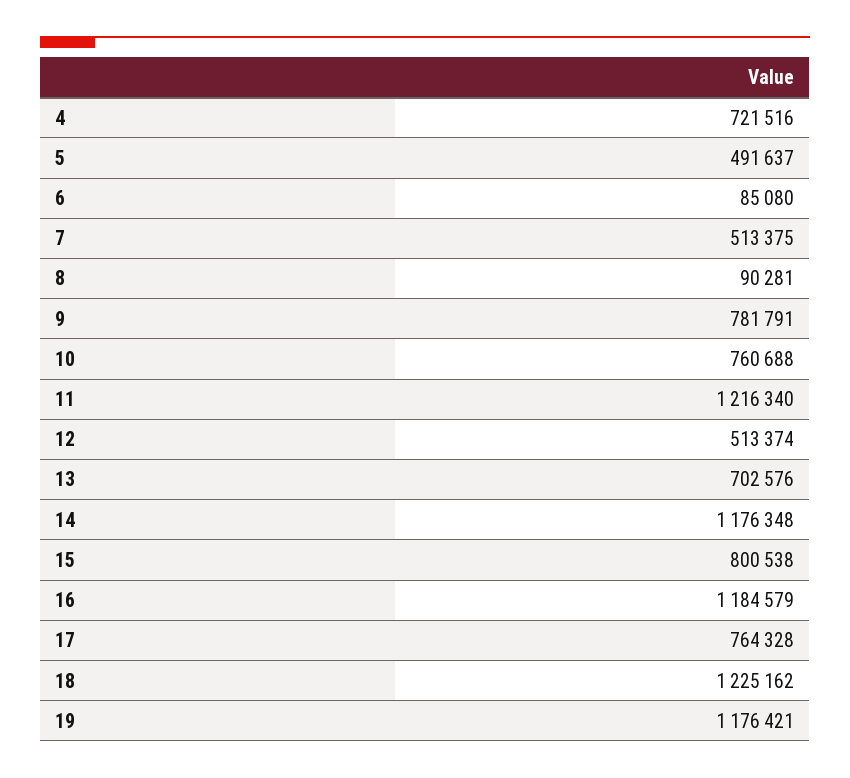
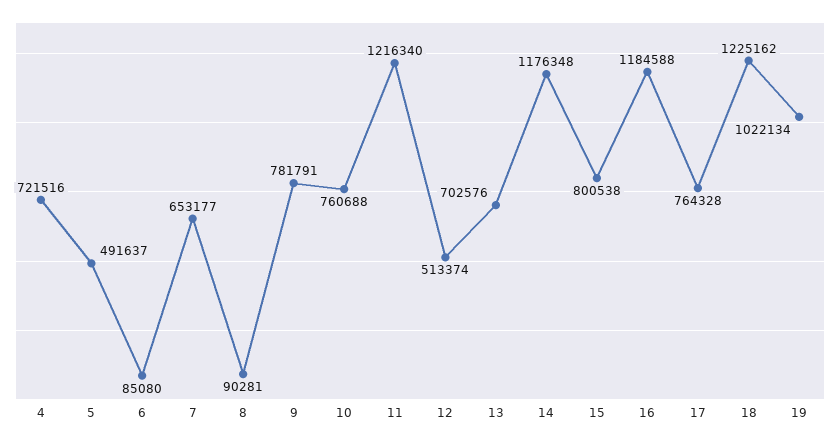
7: 513375 -> 653177
16: 1184579 -> 1184588
19: 1176421 -> 1022134

